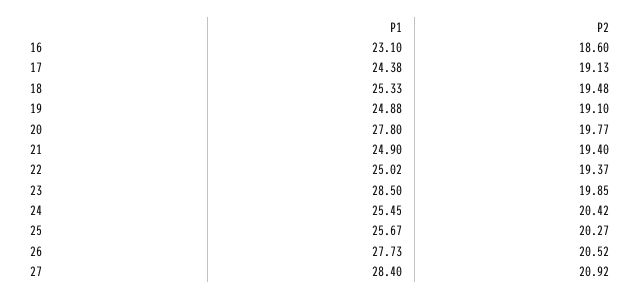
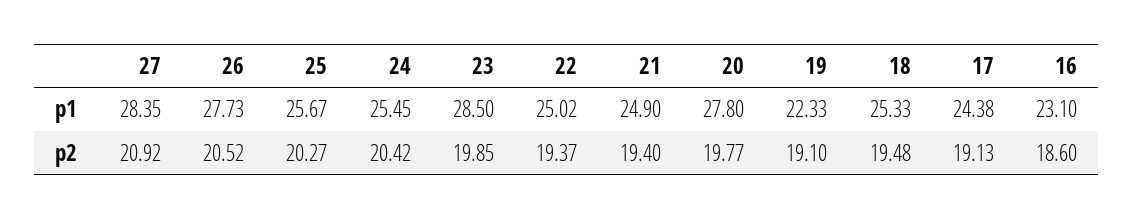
P1, 19: 24.88 -> 22.33
P1, 27: 28.4 -> 28.35

